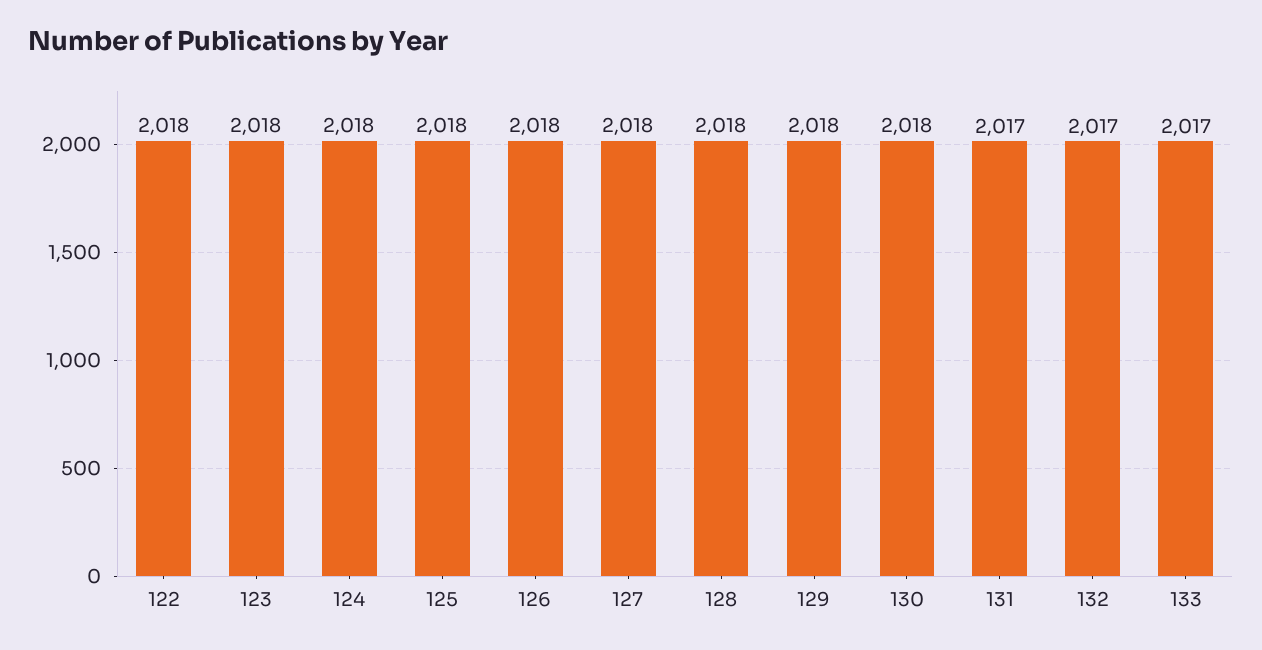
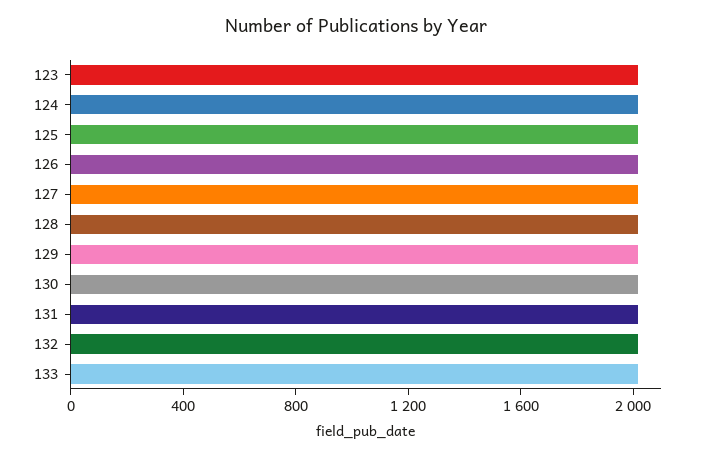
122: 2018 -> none

